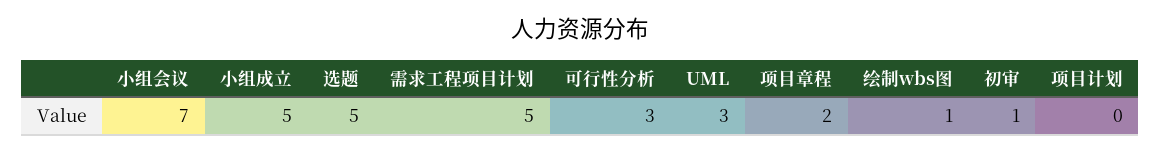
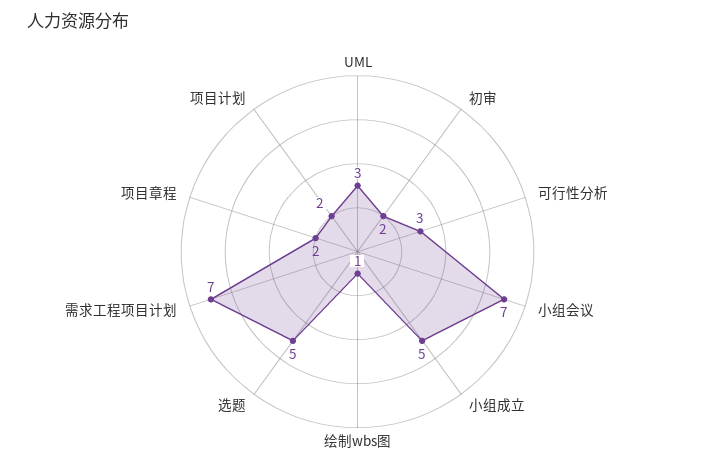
需求工程项目计划: 5 -> 7
初审: 1 -> 2
项目计划: 0 -> 2

